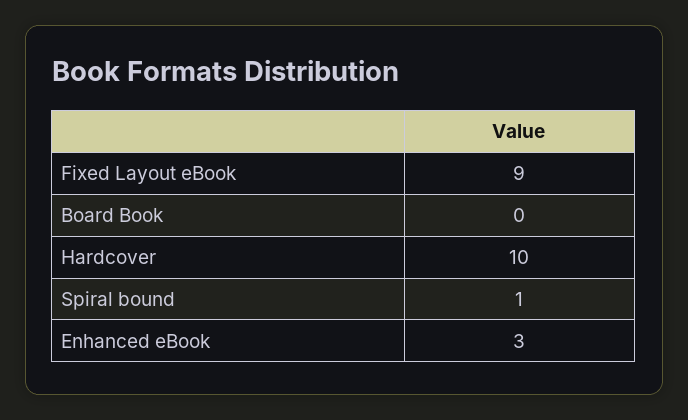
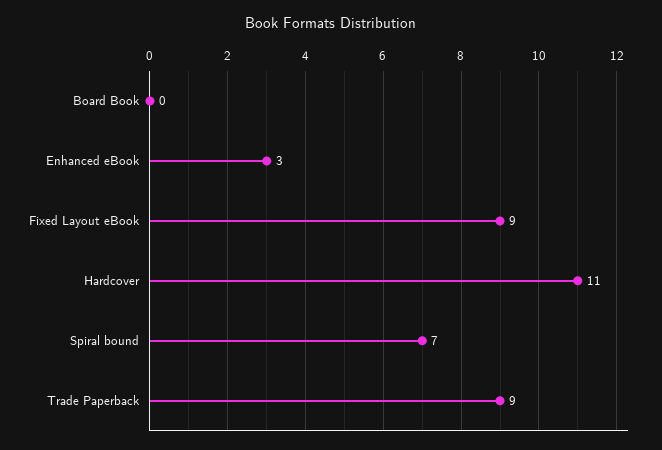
Hardcover: 10 -> 11
Spiral bound: 1 -> 7
Trade Paperback: none -> 9

